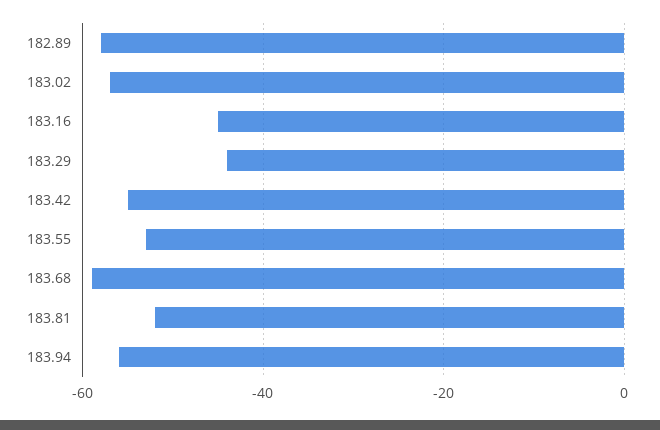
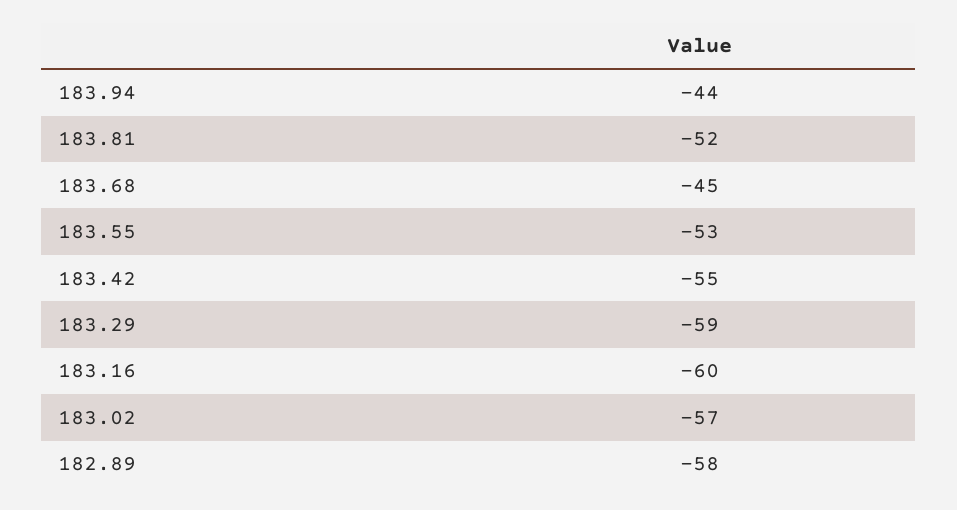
183.16: -45 -> -60
183.29: -45 -> -59
183.68: -60 -> -45
183.94: -55 -> -44

